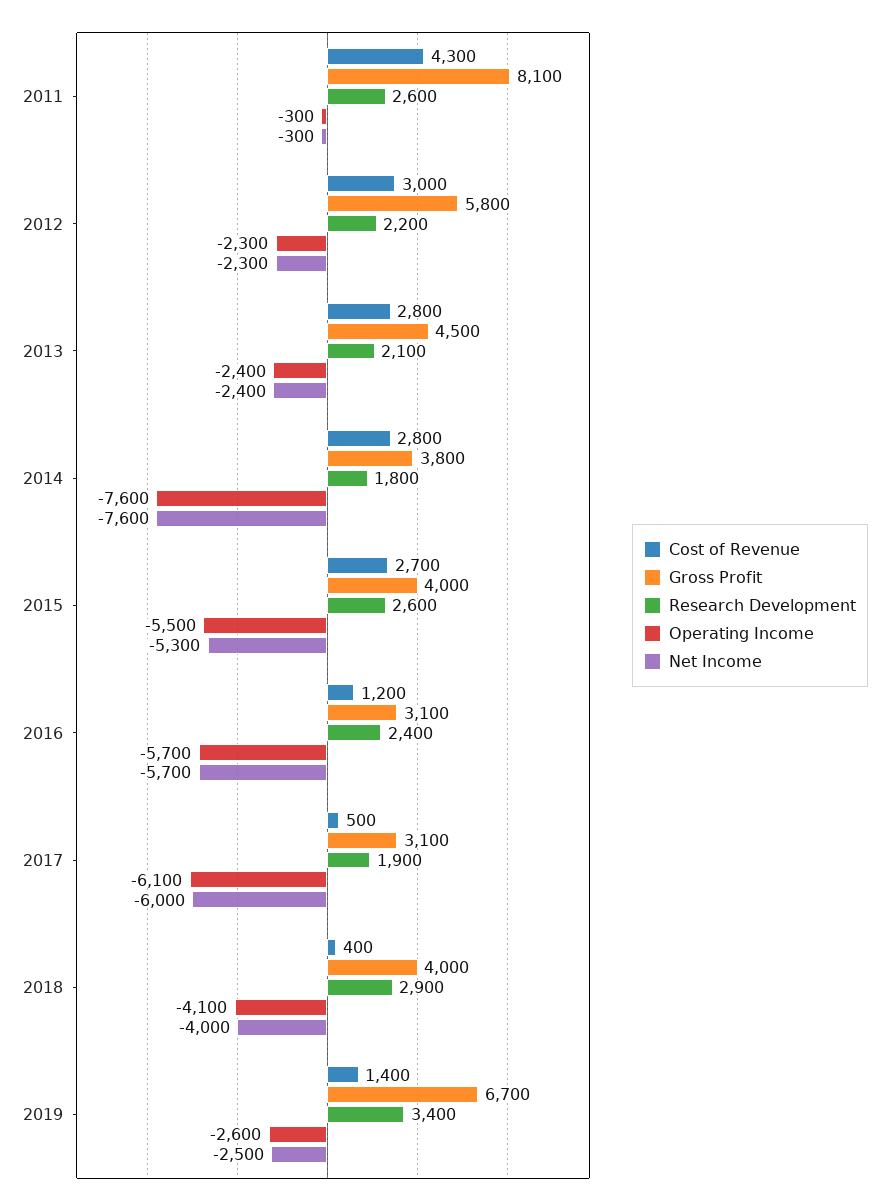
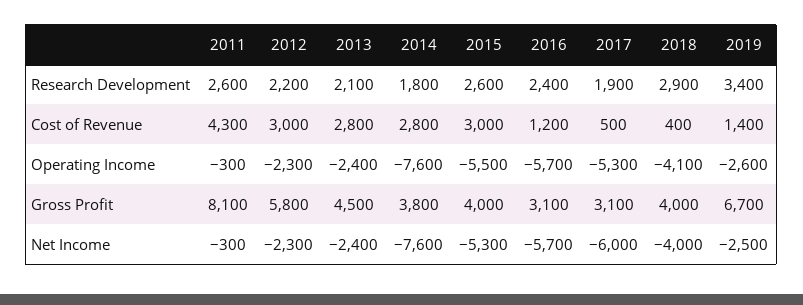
Cost of Revenue, 2015: 2700 -> 3000
Operating Income, 2017: -6100 -> -5300

